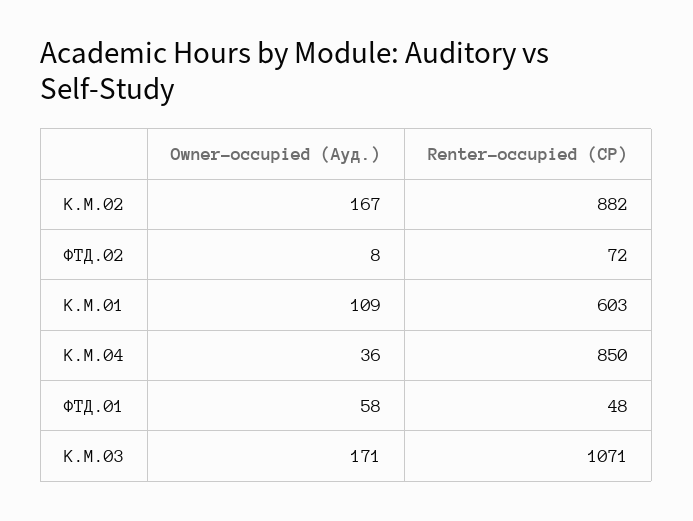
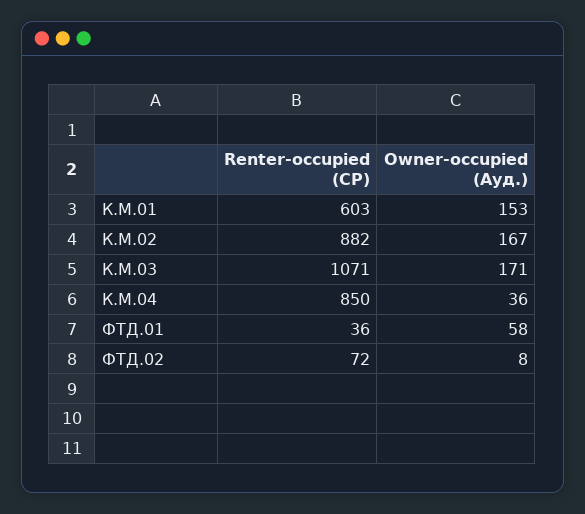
Owner-occupied (Ауд.), К.М.01: 109 -> 153
Renter-occupied (СР), ФТД.01: 48 -> 36

